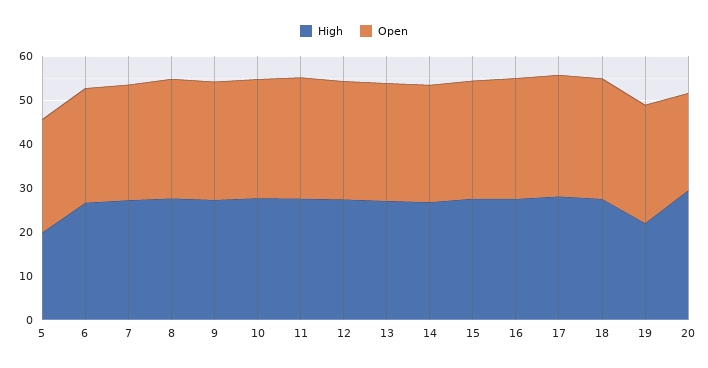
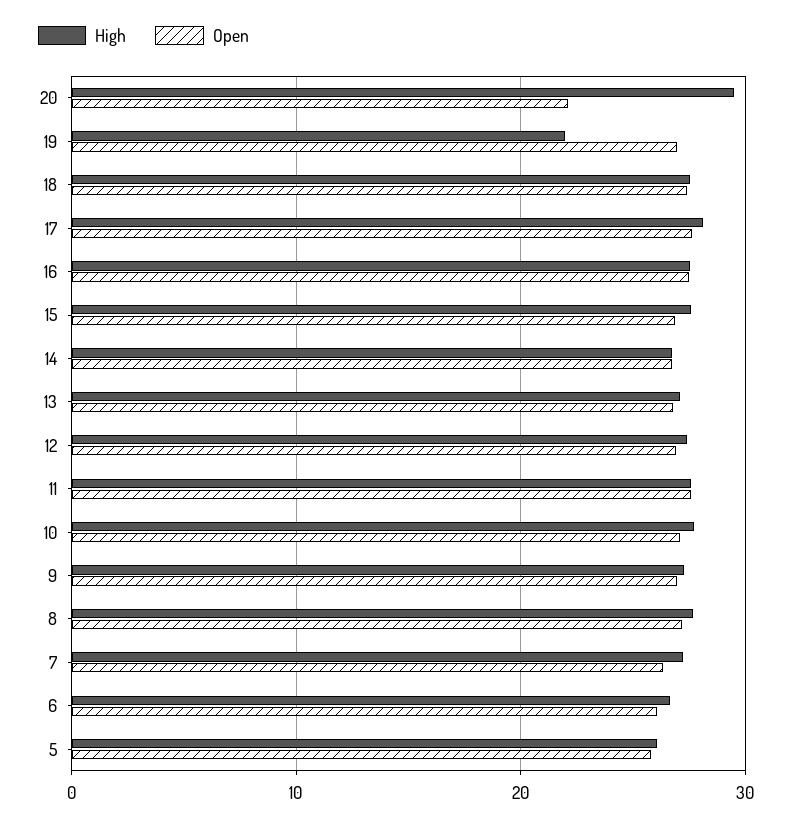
High, 5: 20 -> 26

